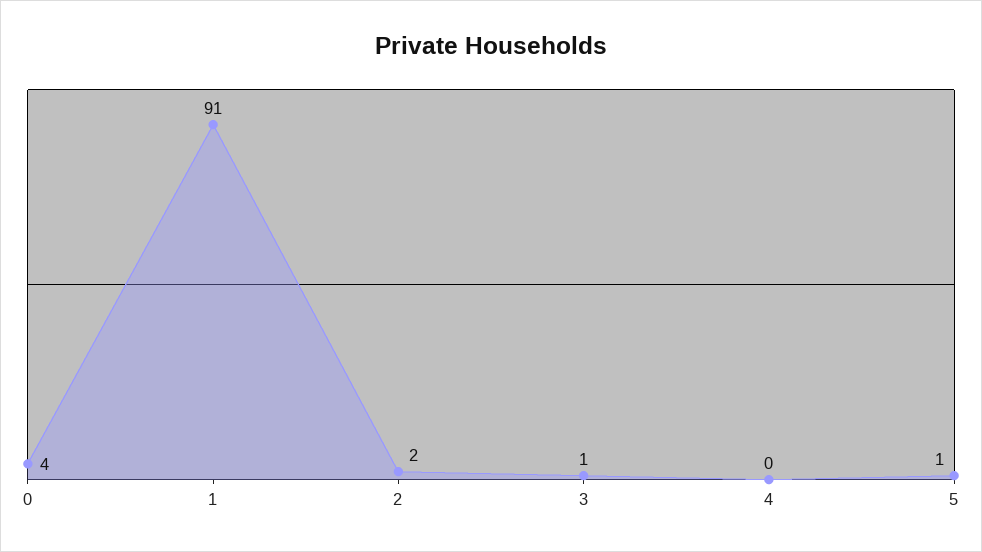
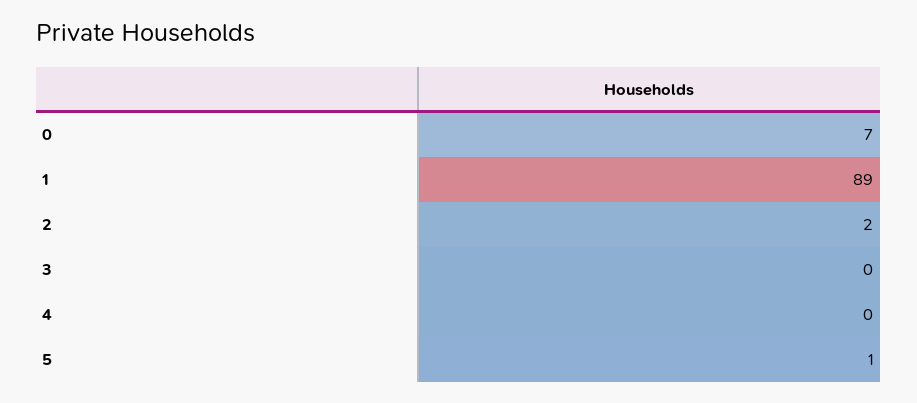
0: 4 -> 7
1: 91 -> 89
3: 1 -> 0

